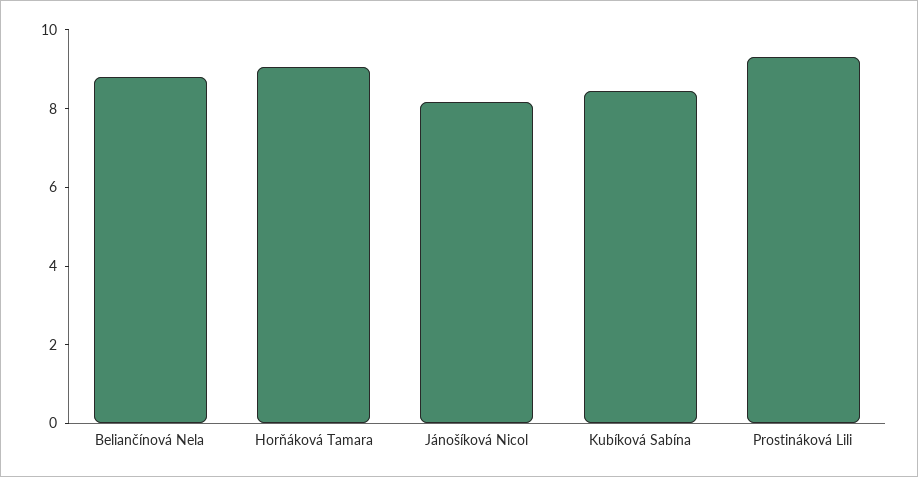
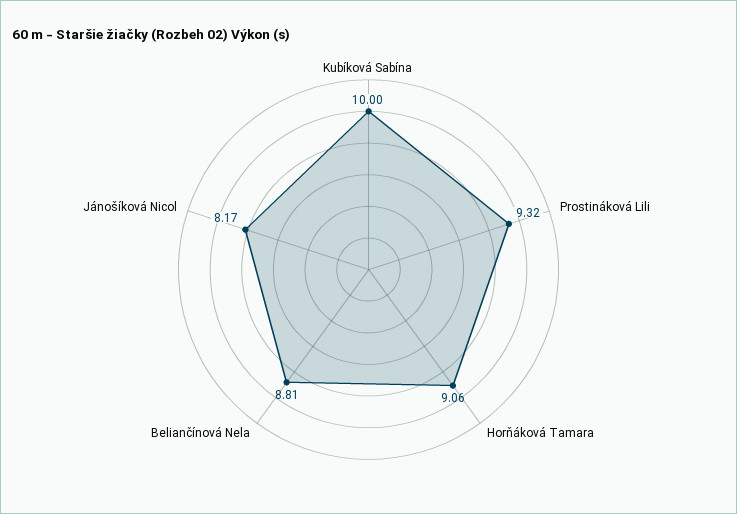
Kubíková Sabína: 8.5 -> 10

